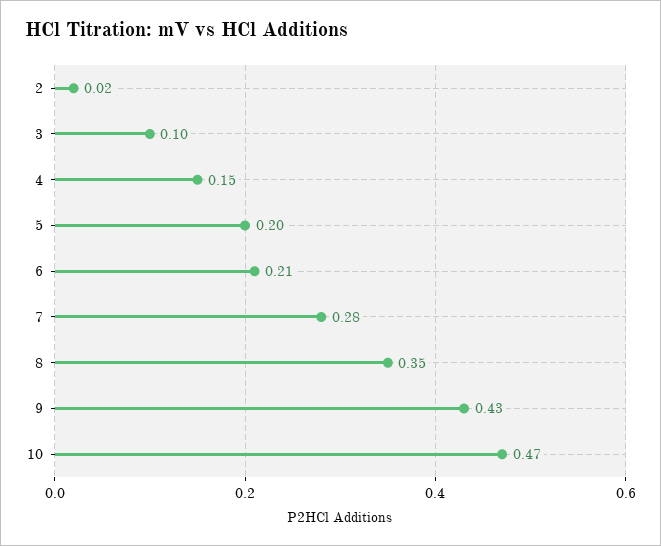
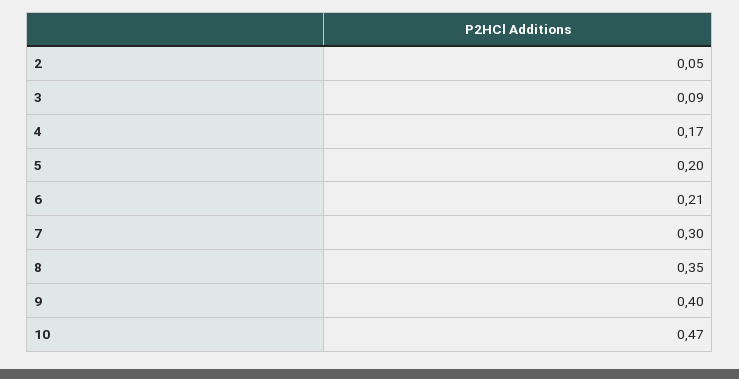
2: 0.02 -> 0.05
3: 0.1 -> 0.09
4: 0.15 -> 0.17
7: 0.28 -> 0.3
9: 0.43 -> 0.4

